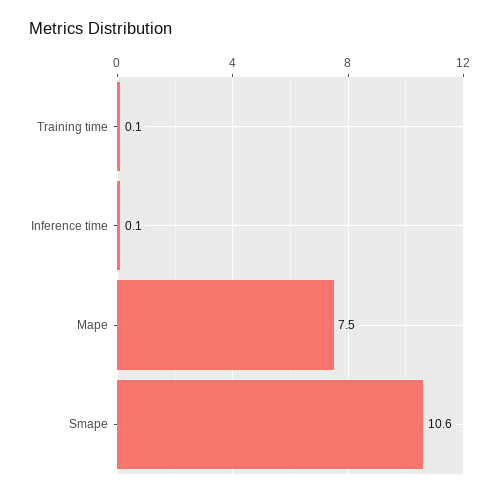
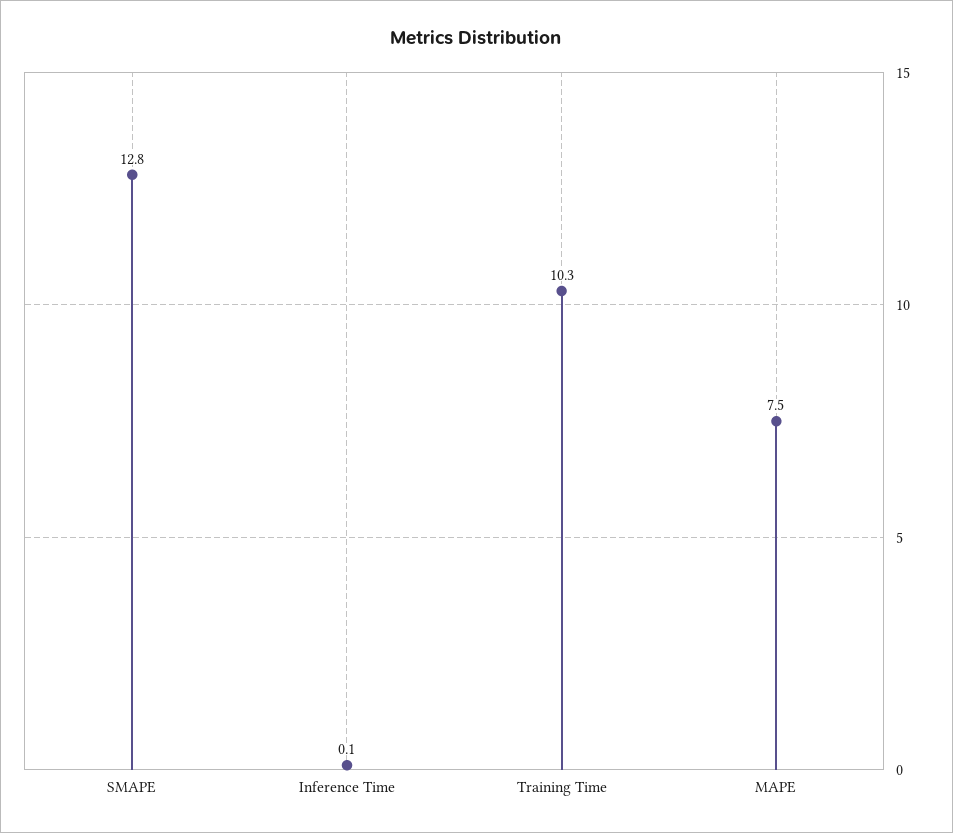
Training time: 0.1 -> 10.3
Smape: 10.6 -> 12.8

